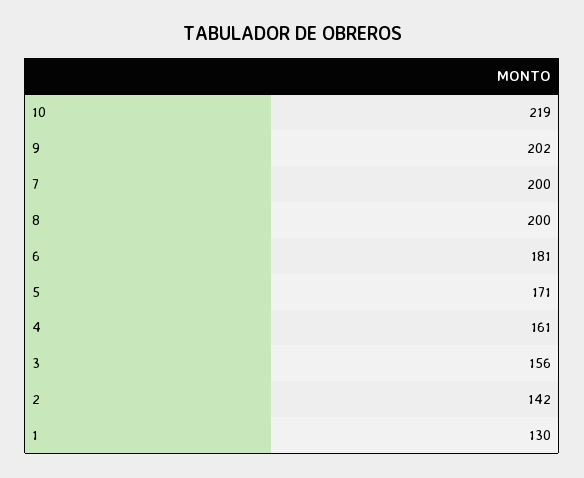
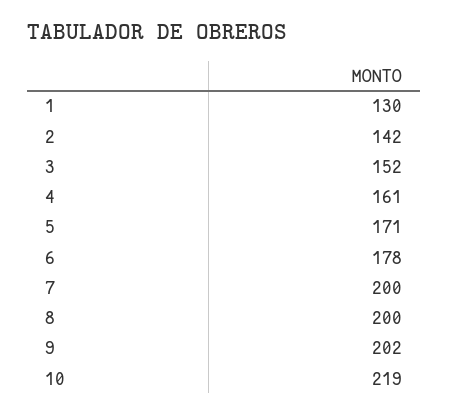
6: 181 -> 178
3: 156 -> 152

